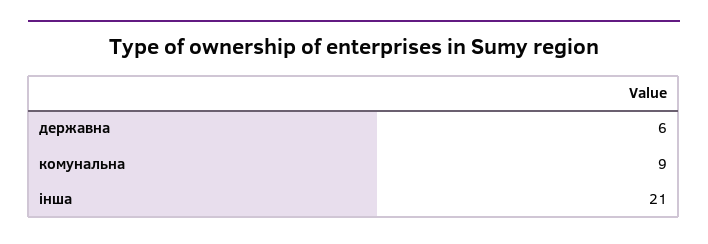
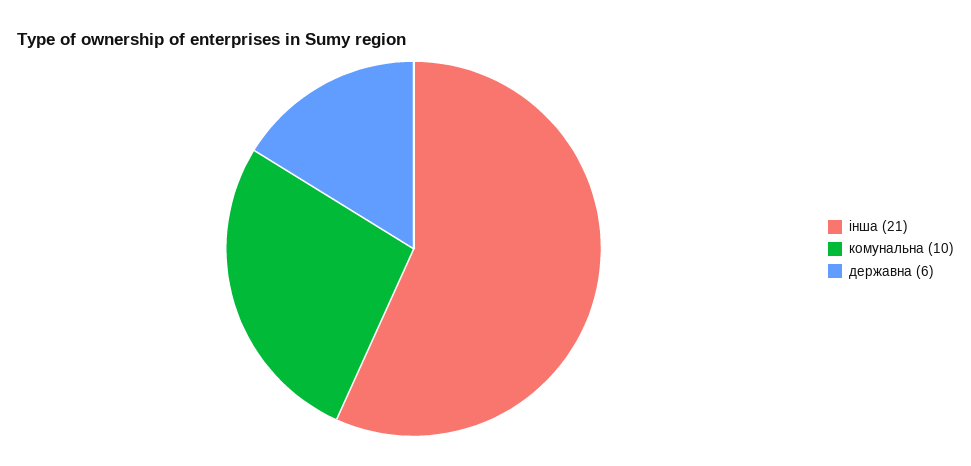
комунальна: 9 -> 10

